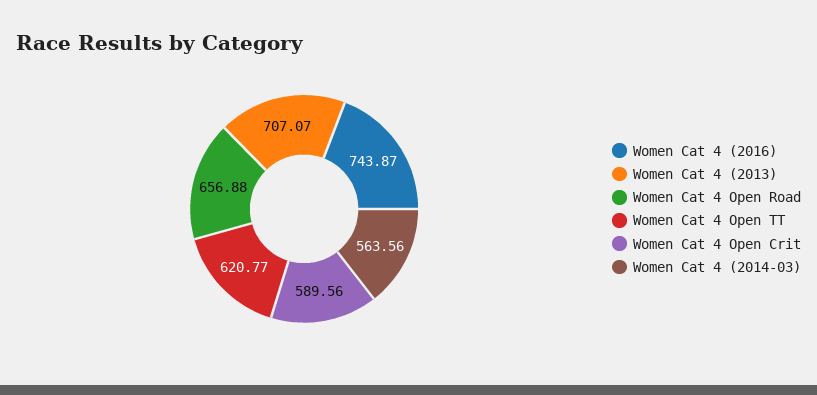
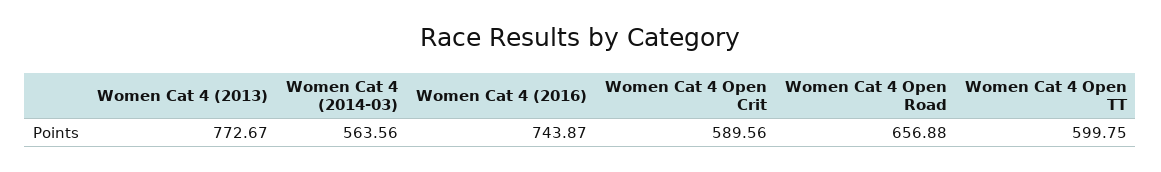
Women Cat 4 (2013): 707.07 -> 772.67
Women Cat 4 Open TT: 620.77 -> 599.75

